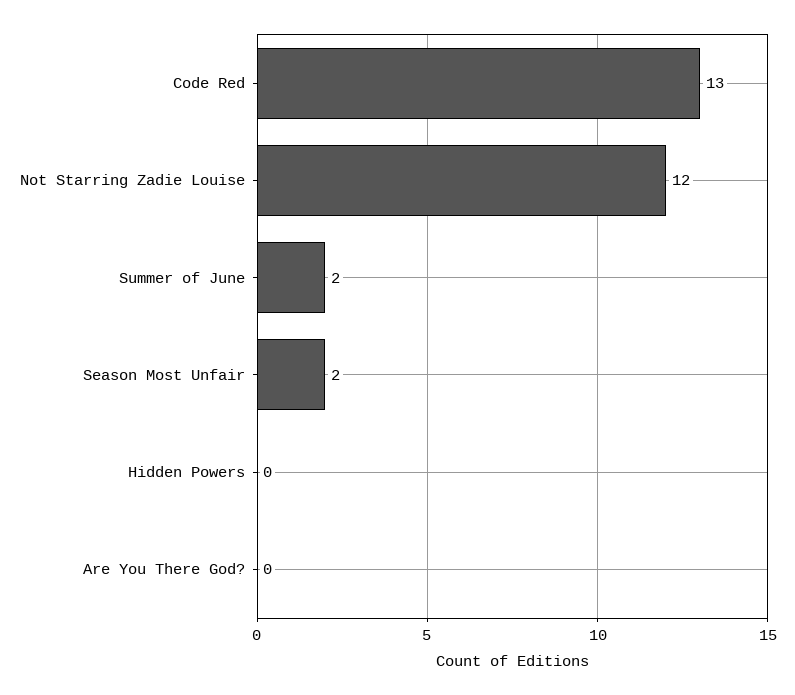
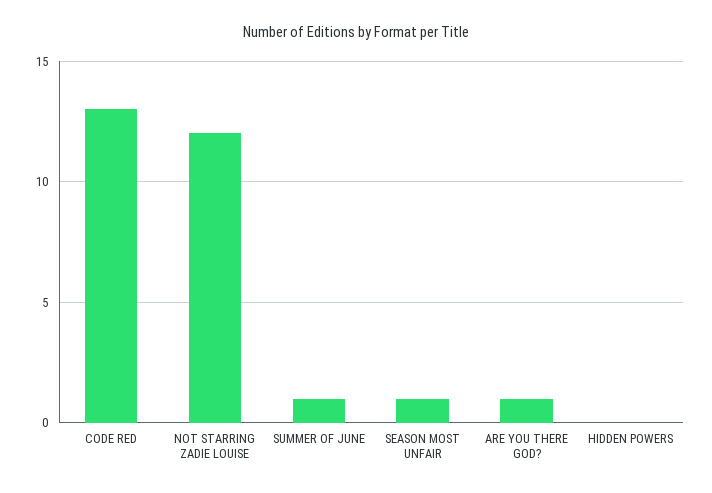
Summer of June: 2 -> 1
Season Most Unfair: 2 -> 1
Are You There God?: 0 -> 1

